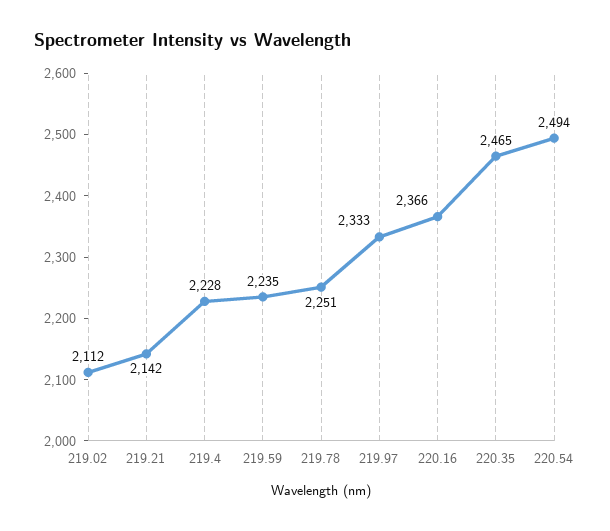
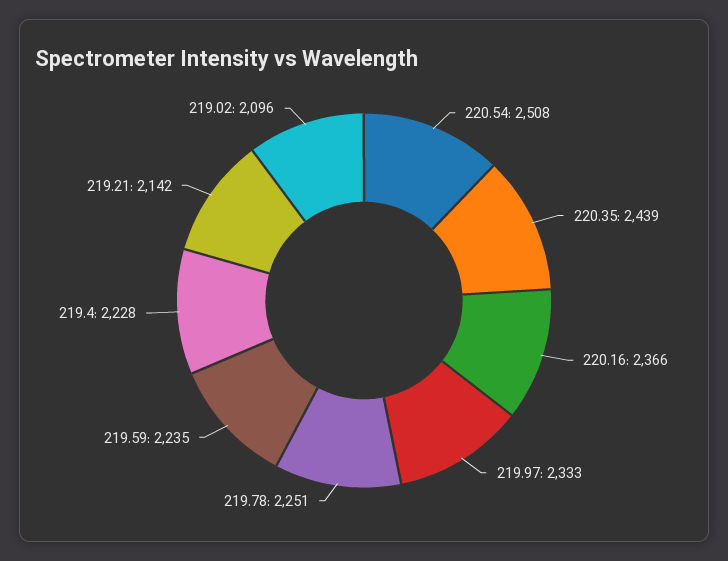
219.02: 2112 -> 2096
220.35: 2465 -> 2439
220.54: 2494 -> 2508

